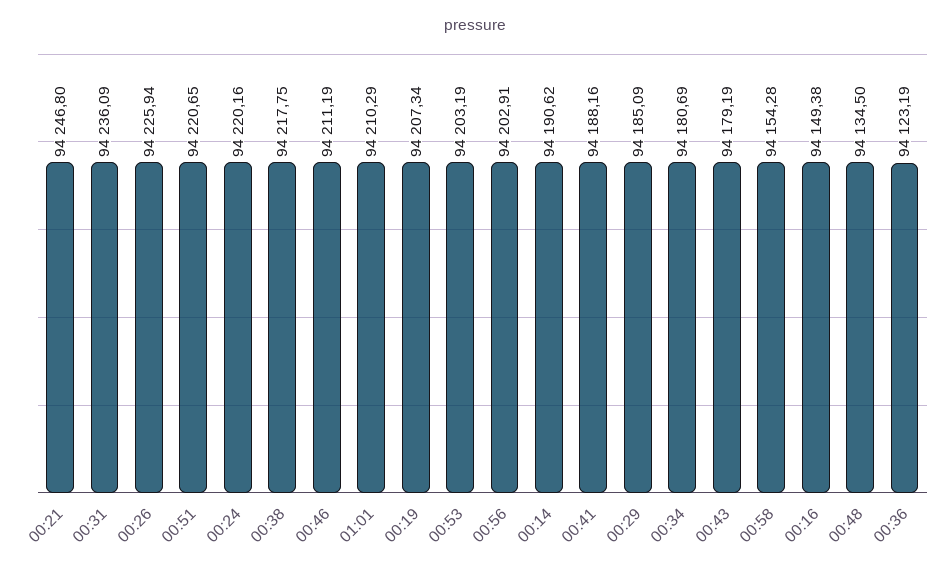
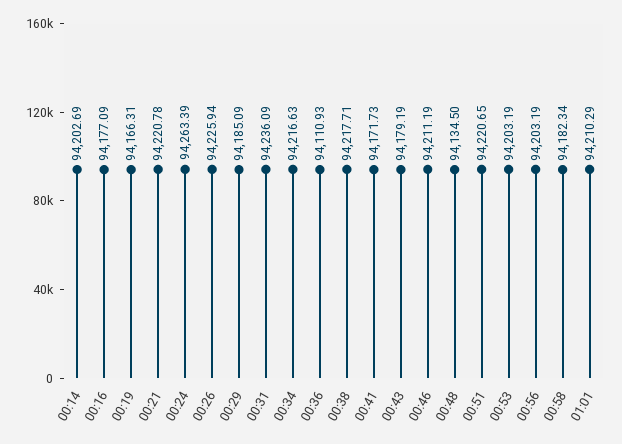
00:21: 94246.8 -> 94220.78
00:24: 94220.16 -> 94263.39
00:38: 94217.75 -> 94217.71
00:19: 94207.34 -> 94166.31
00:56: 94202.91 -> 94203.19
00:14: 94190.62 -> 94202.69
00:41: 94188.16 -> 94171.73
00:34: 94180.69 -> 94216.63
00:58: 94154.28 -> 94182.34
00:16: 94149.38 -> 94177.09
00:36: 94123.19 -> 94110.93

